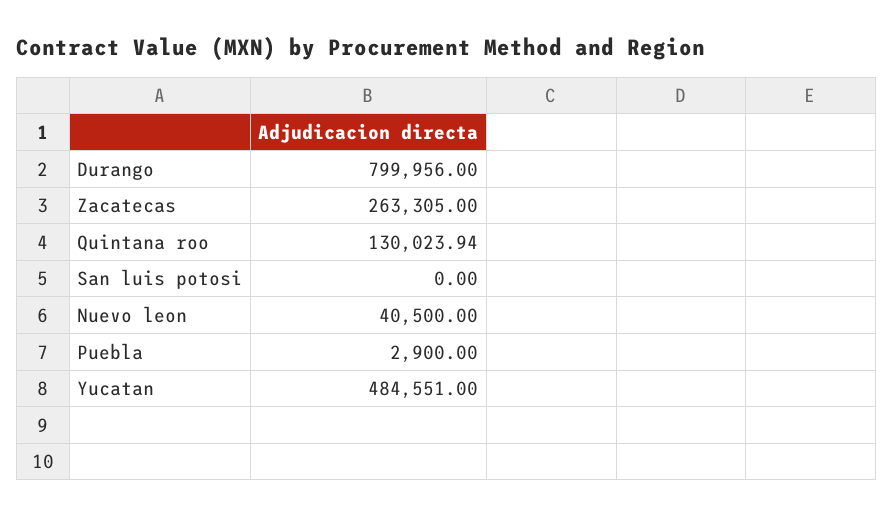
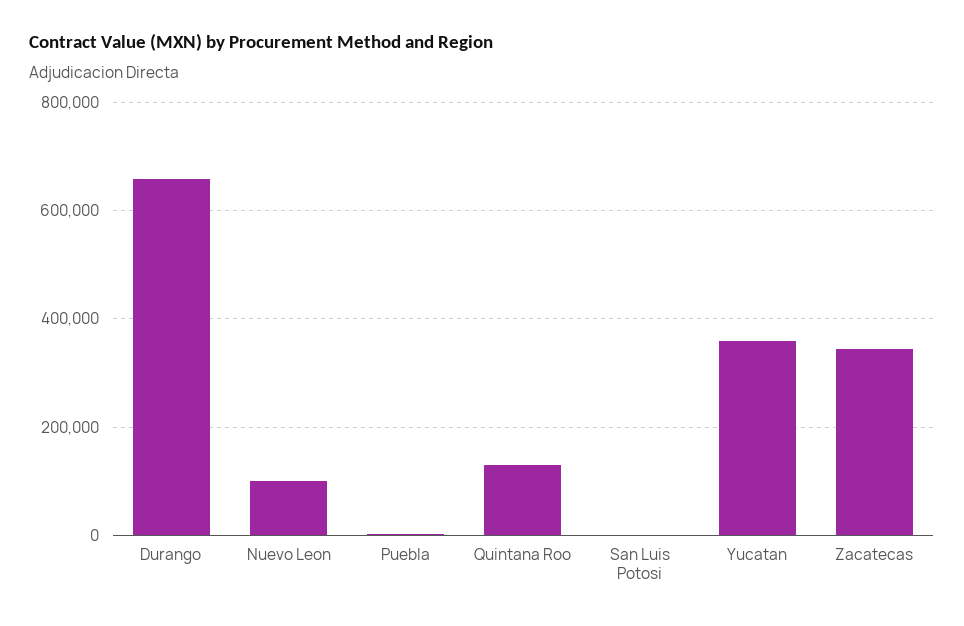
Durango: 799956 -> 660000
Zacatecas: 263305 -> 340000
Nuevo leon: 40500 -> 100000
Yucatan: 484551 -> 360000

